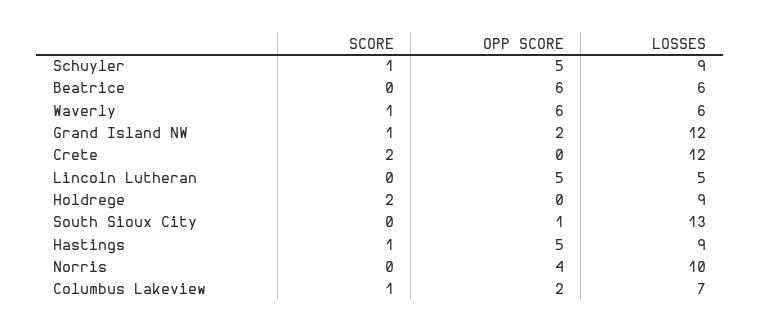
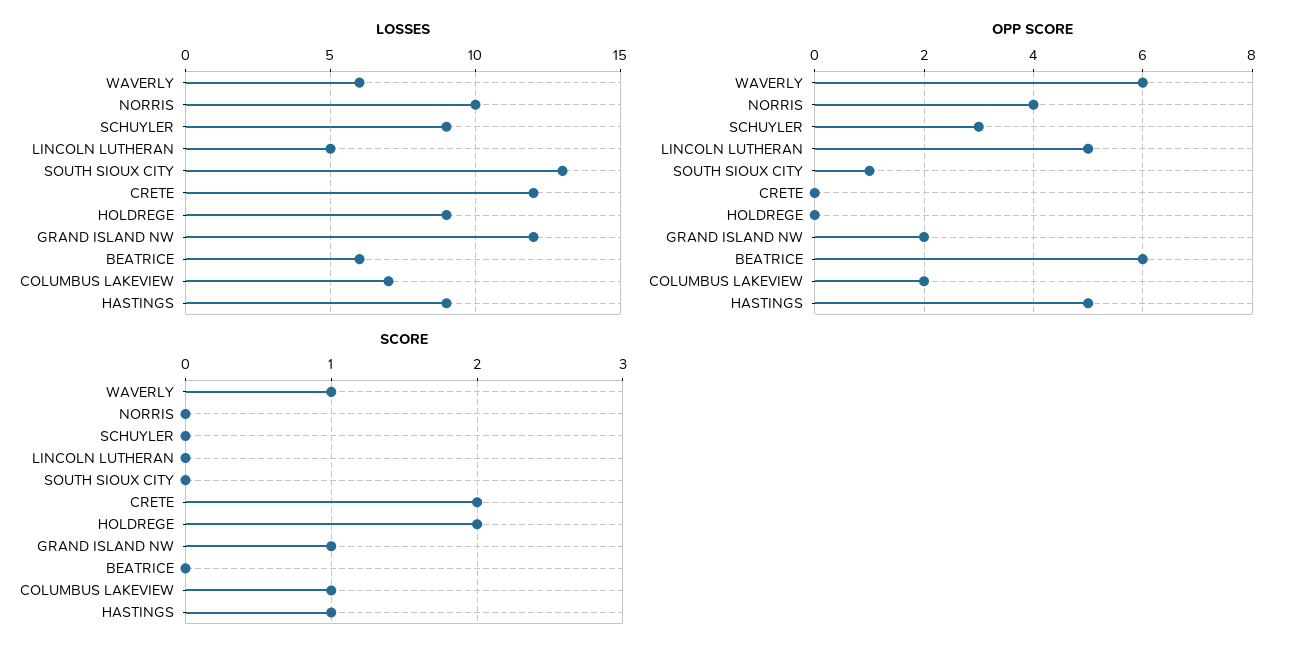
SCORE, Schuyler: 1 -> 0
OPP SCORE, Schuyler: 5 -> 3

